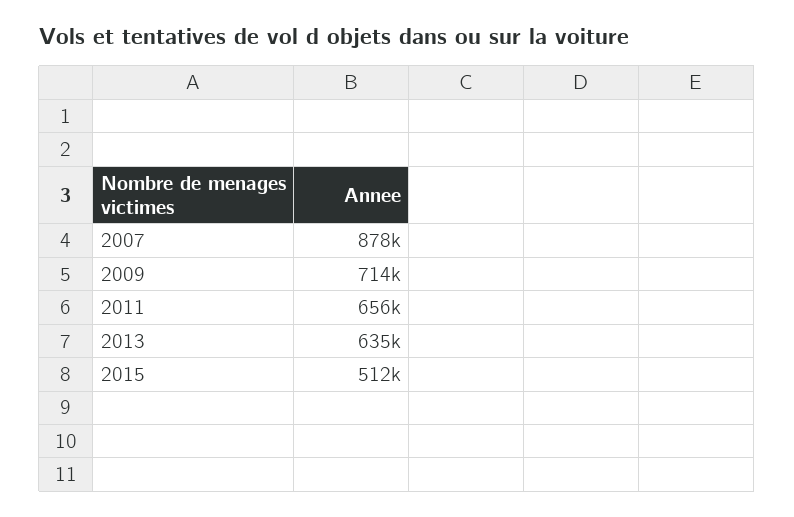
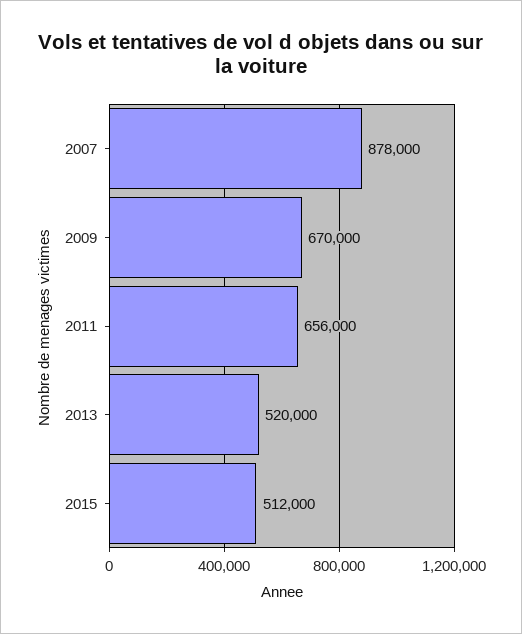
2009: 714000 -> 670000
2013: 635000 -> 520000

